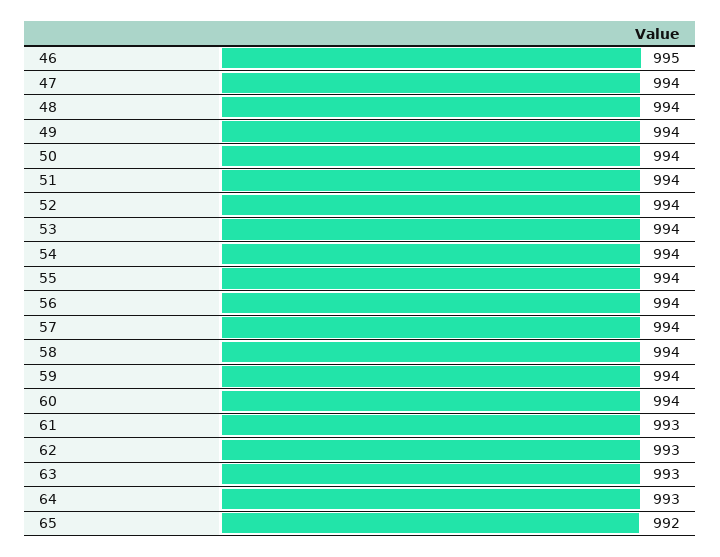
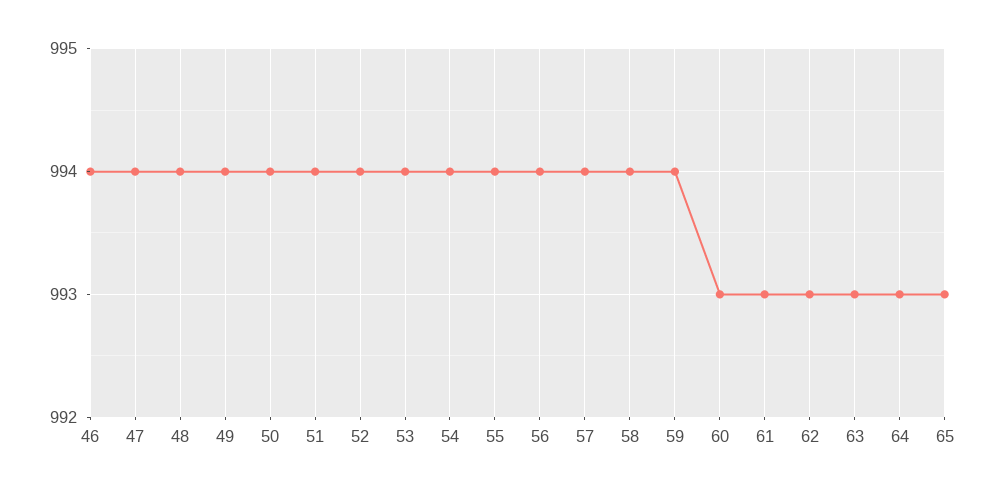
46: 995 -> 994
60: 994 -> 993
65: 992 -> 993

